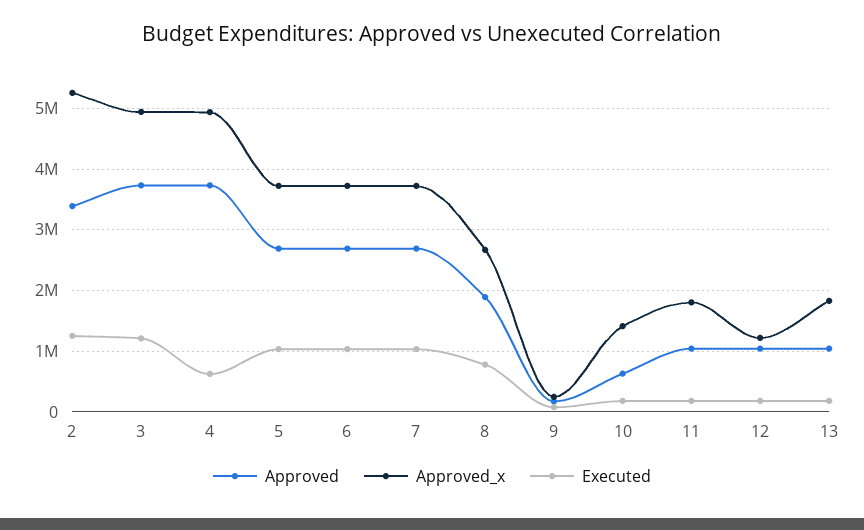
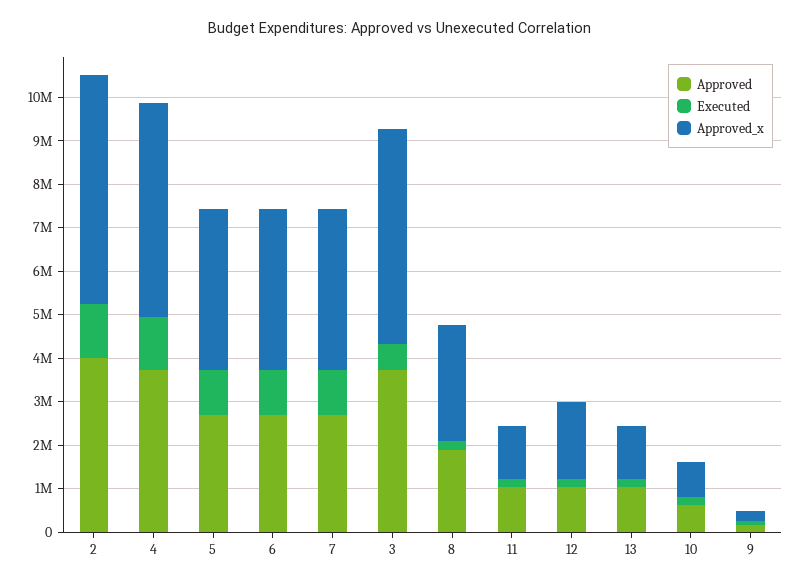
Approved, 2: 3400000 -> 4000000
Executed, 3: 1200000 -> 600000
Executed, 4: 600000 -> 1200000
Executed, 8: 800000 -> 200000
Approved_x, 10: 1400000 -> 800000
Approved_x, 11: 1800000 -> 1200000
Approved_x, 12: 1200000 -> 1800000
Approved_x, 13: 1800000 -> 1200000

